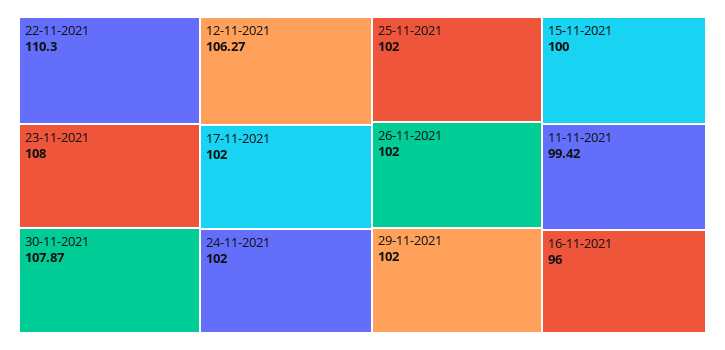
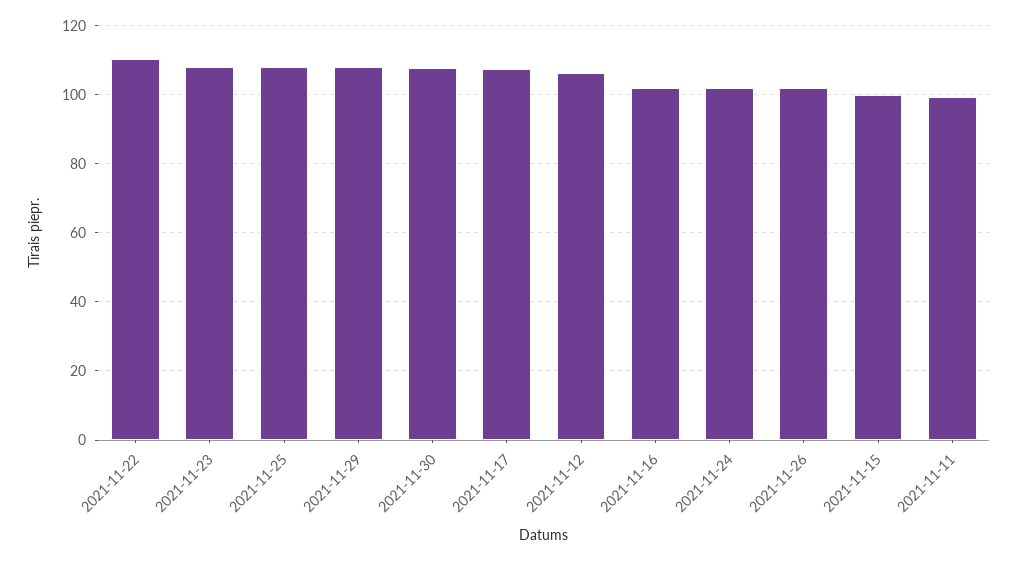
17-11-2021: 102 -> 108
25-11-2021: 102 -> 108
29-11-2021: 102 -> 108
16-11-2021: 96 -> 102

